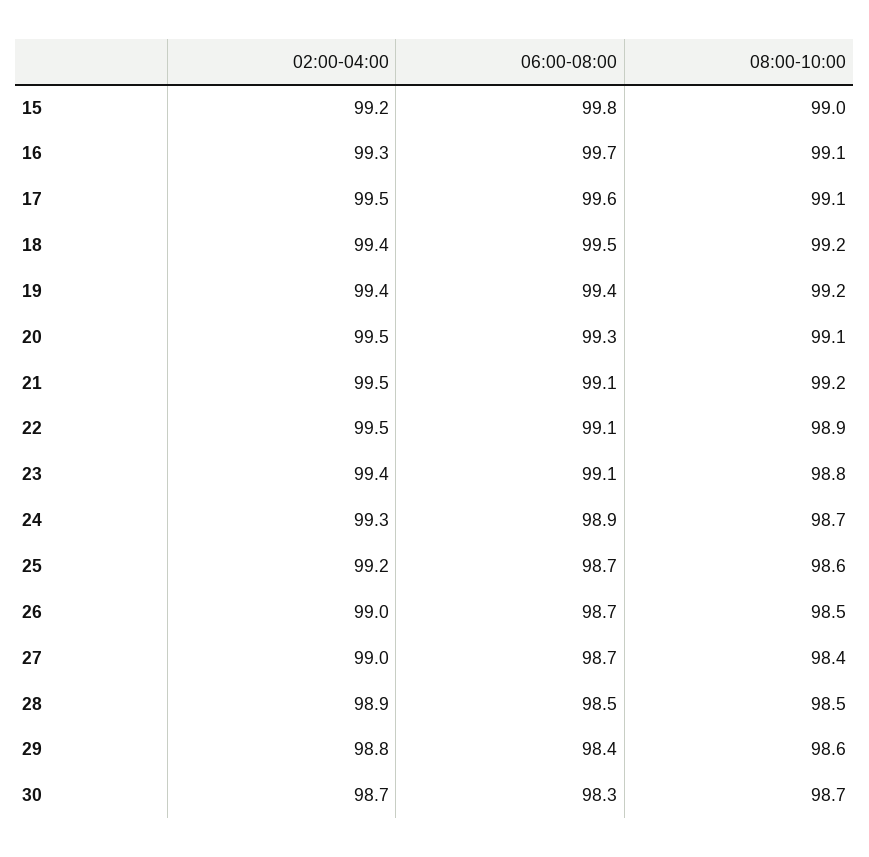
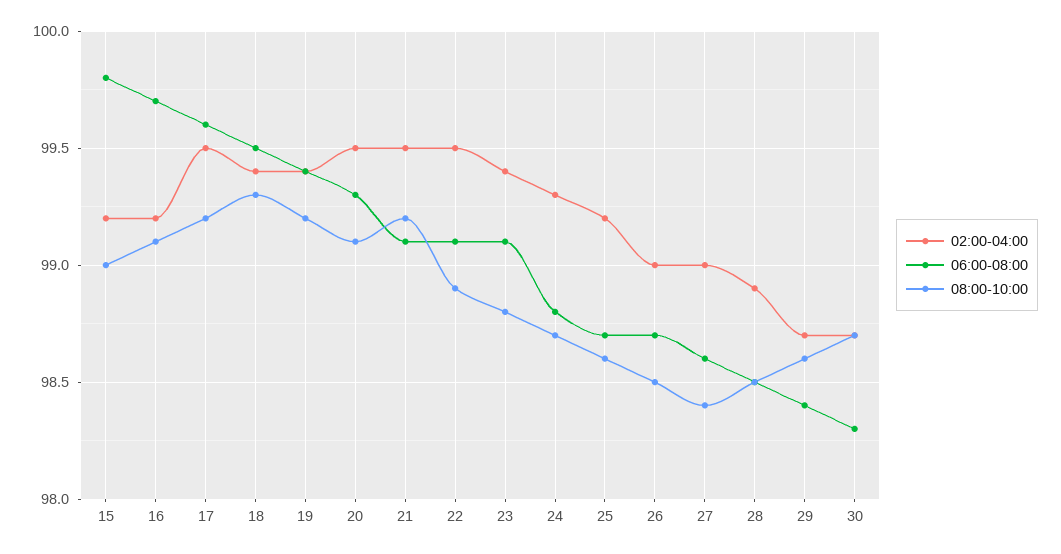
02:00-04:00, 16: 99.3 -> 99.2
08:00-10:00, 17: 99.1 -> 99.2
08:00-10:00, 18: 99.2 -> 99.3
06:00-08:00, 24: 98.9 -> 98.8
06:00-08:00, 27: 98.7 -> 98.6
02:00-04:00, 29: 98.8 -> 98.7

